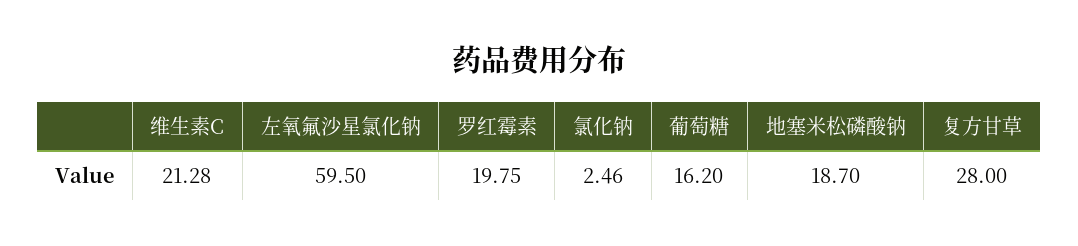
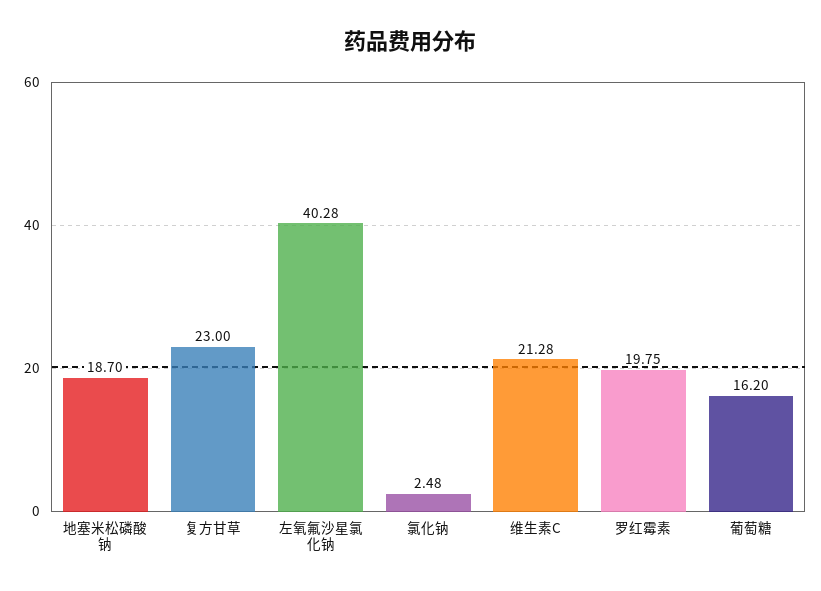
左氧氟沙星氯化钠: 59.5 -> 40.28
氯化钠: 2.46 -> 2.48
复方甘草: 28 -> 23

